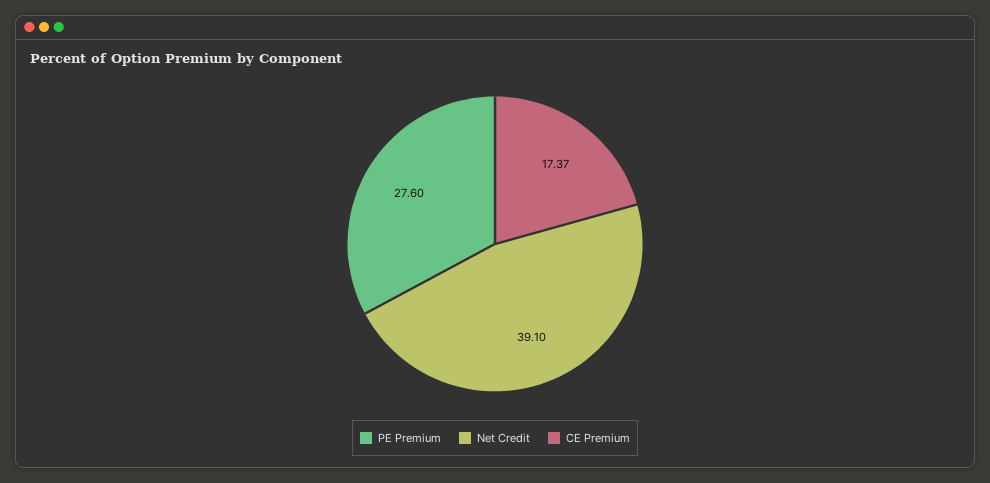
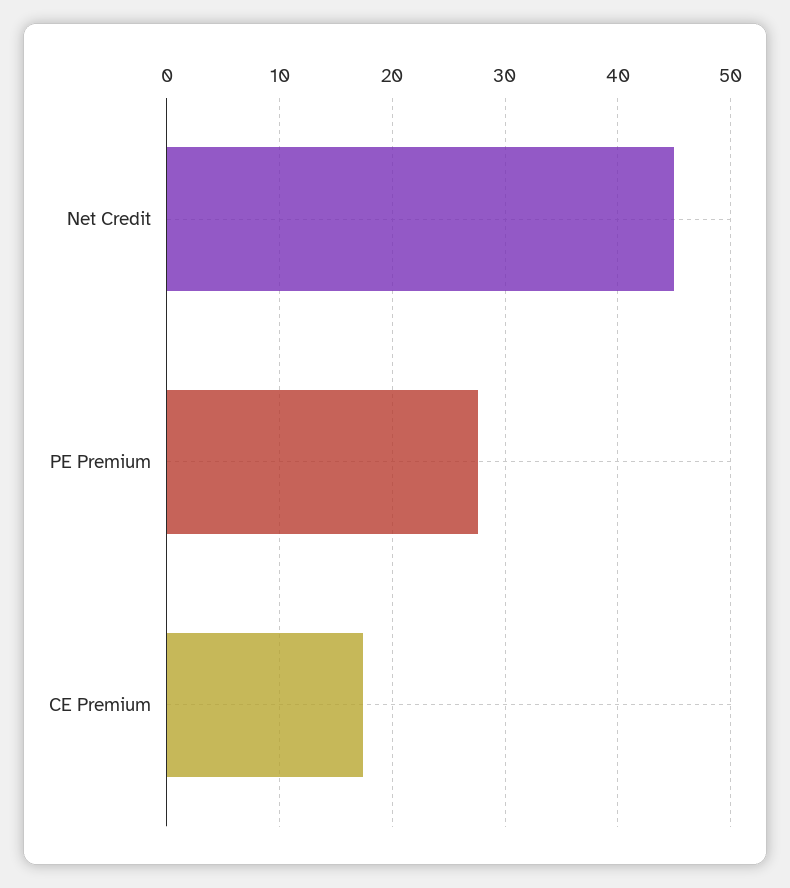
Net Credit: 39.1 -> 45

